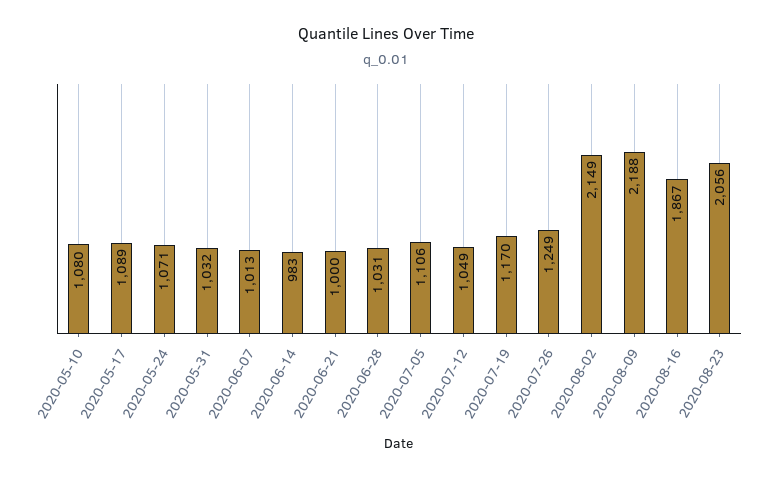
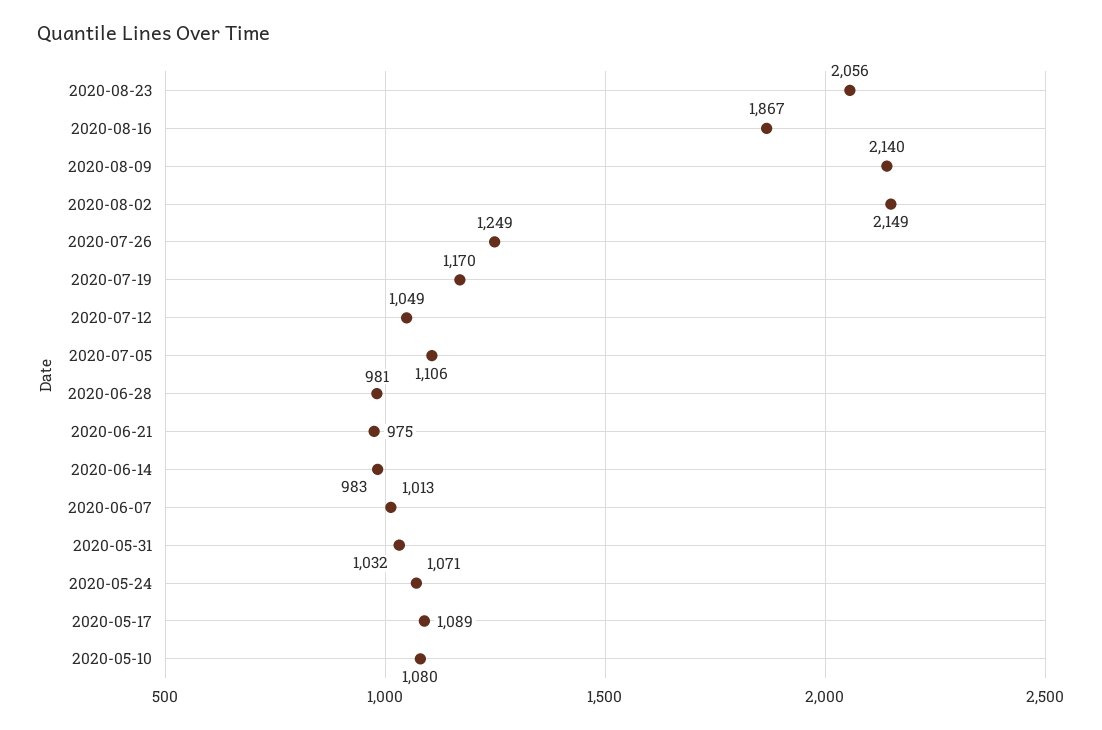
2020-06-21: 1000 -> 975
2020-06-28: 1031 -> 981
2020-08-09: 2188 -> 2140

